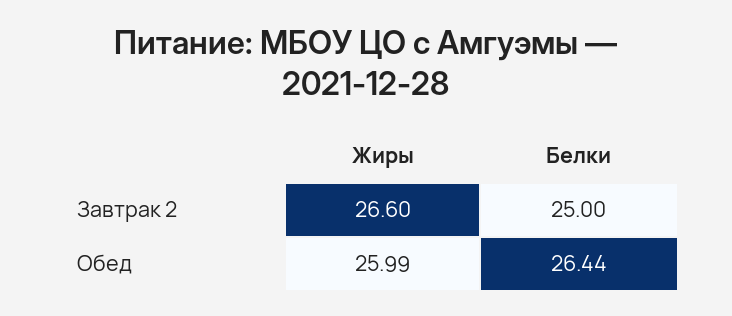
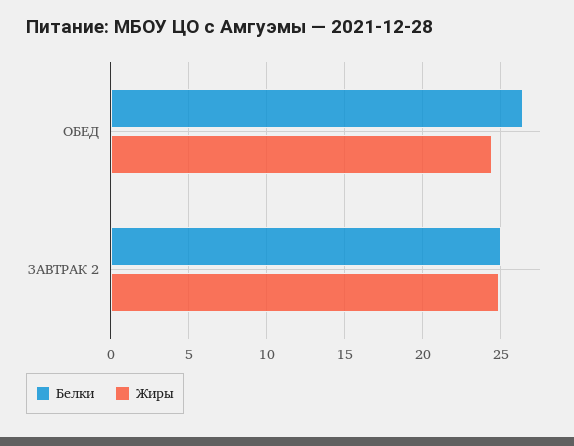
Жиры, Завтрак 2: 26.6 -> 25
Жиры, Обед: 25.99 -> 24.5

